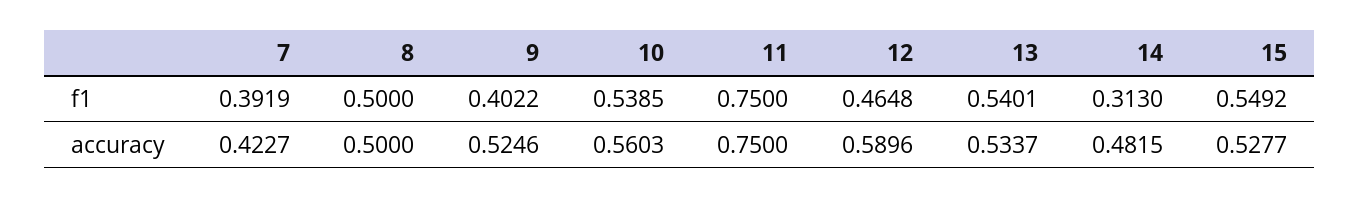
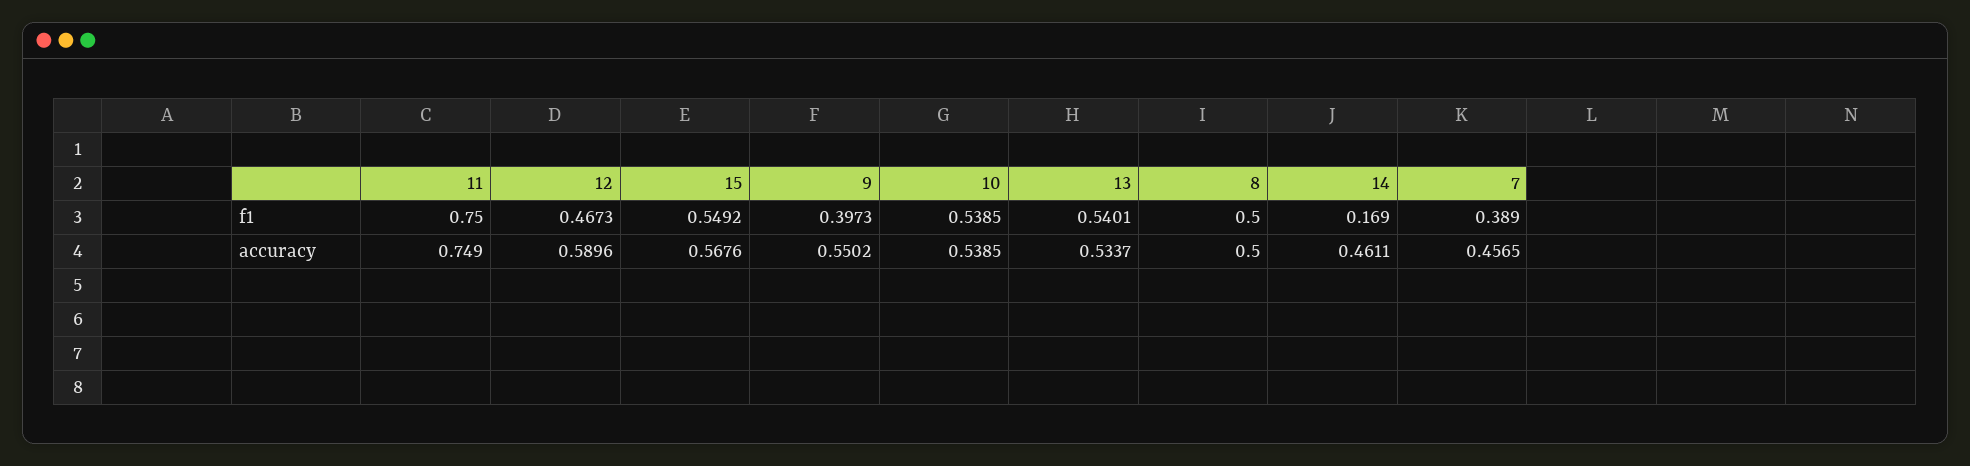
7, f1: 0.3919 -> 0.389
9, f1: 0.4022 -> 0.3973
12, f1: 0.4648 -> 0.4673
14, f1: 0.313 -> 0.169
7, accuracy: 0.4227 -> 0.4565
9, accuracy: 0.5246 -> 0.5502
10, accuracy: 0.5603 -> 0.5385
11, accuracy: 0.75 -> 0.749
14, accuracy: 0.4815 -> 0.4611
15, accuracy: 0.5277 -> 0.5676

